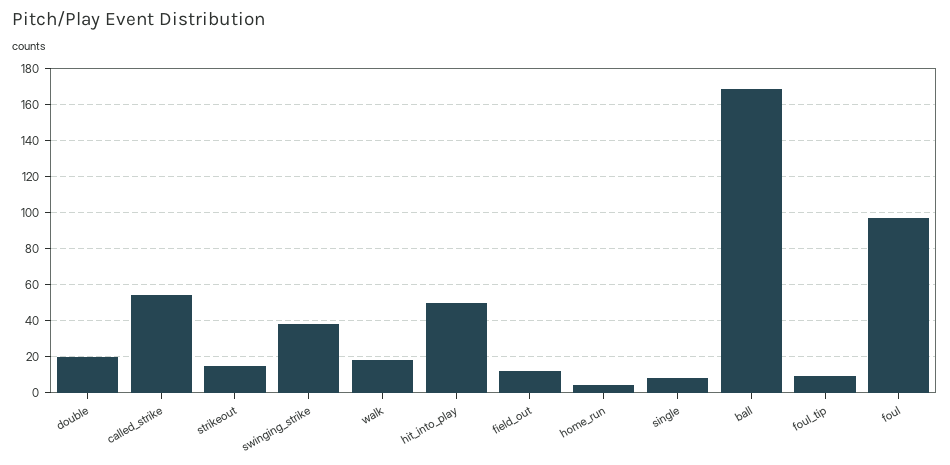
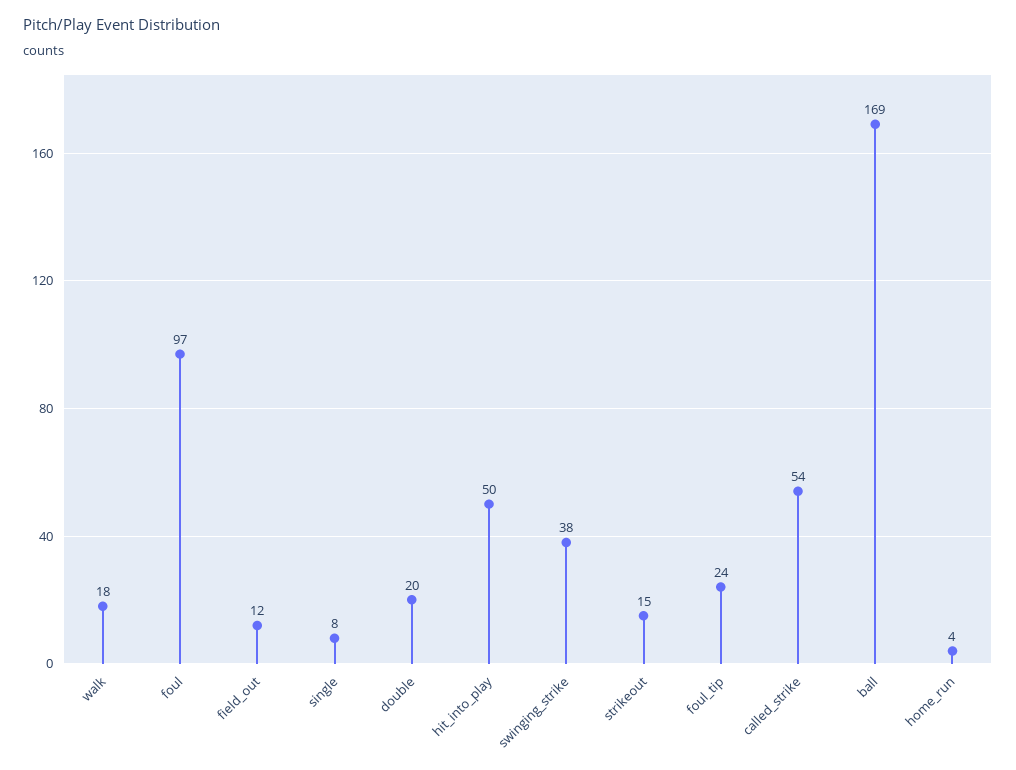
foul_tip: 10 -> 24

